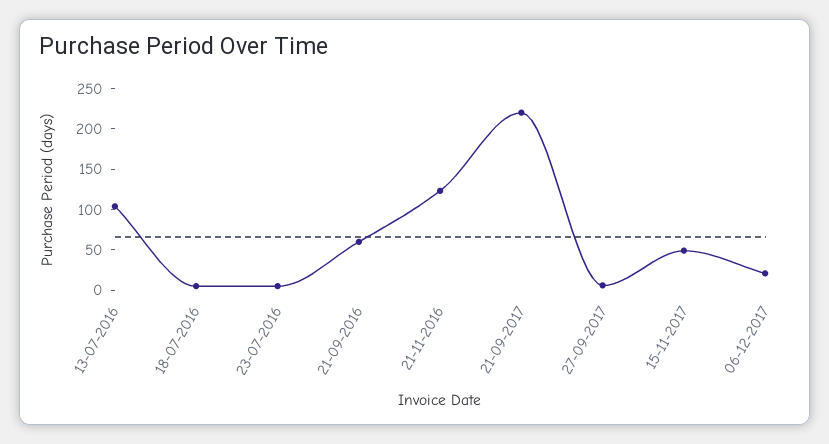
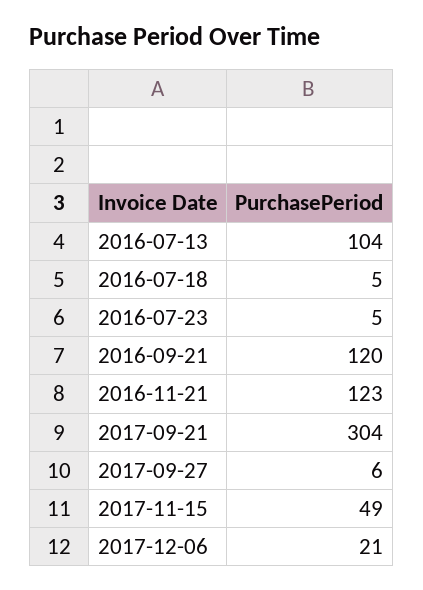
21-09-2016: 60 -> 120
21-09-2017: 220 -> 304

